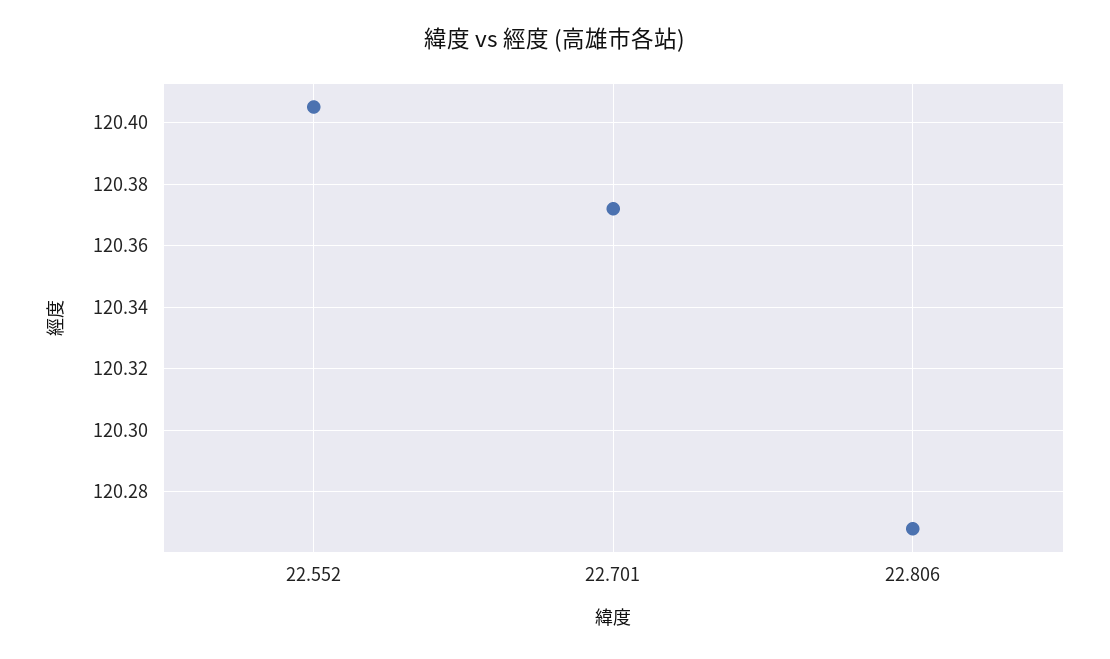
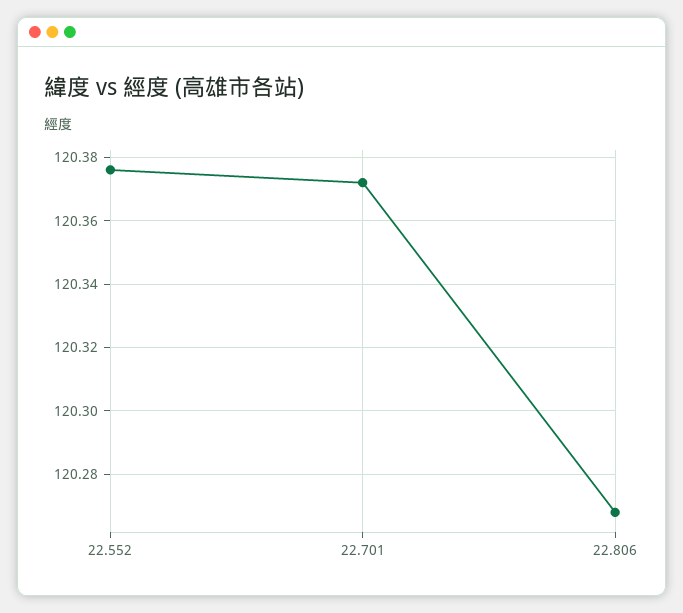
22.552: 120.405 -> 120.375

